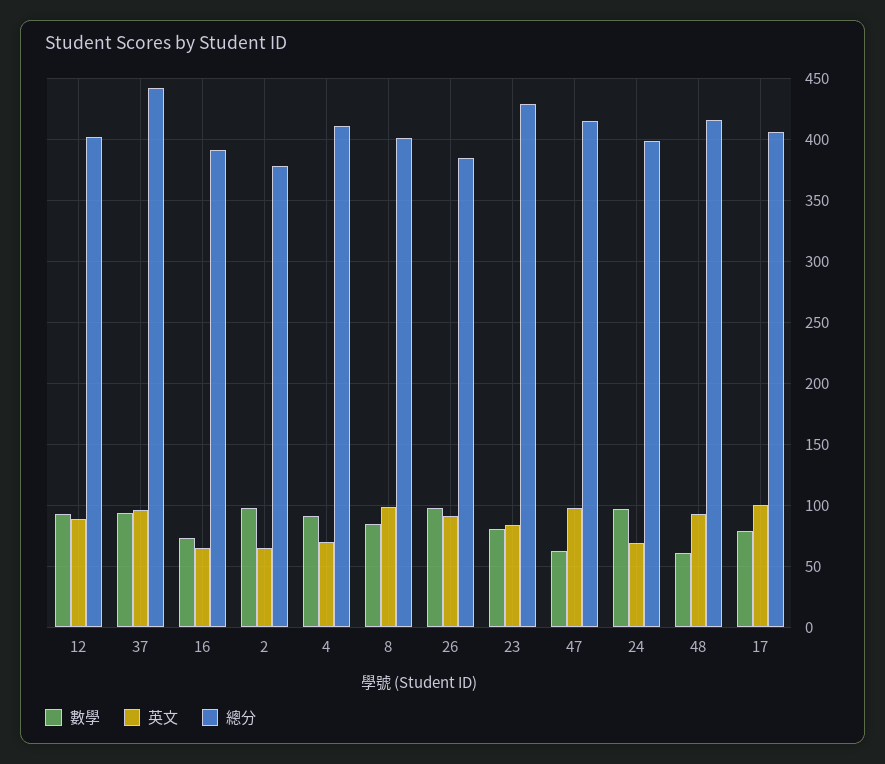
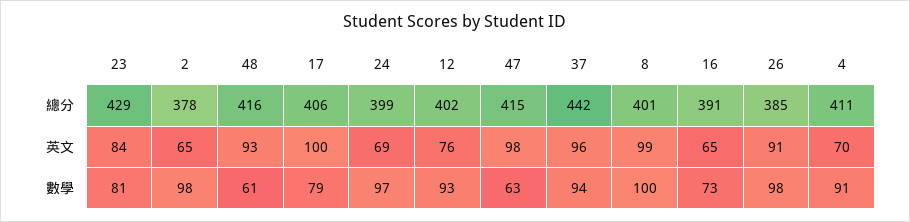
英文, 12: 90 -> 76
數學, 8: 85 -> 100

